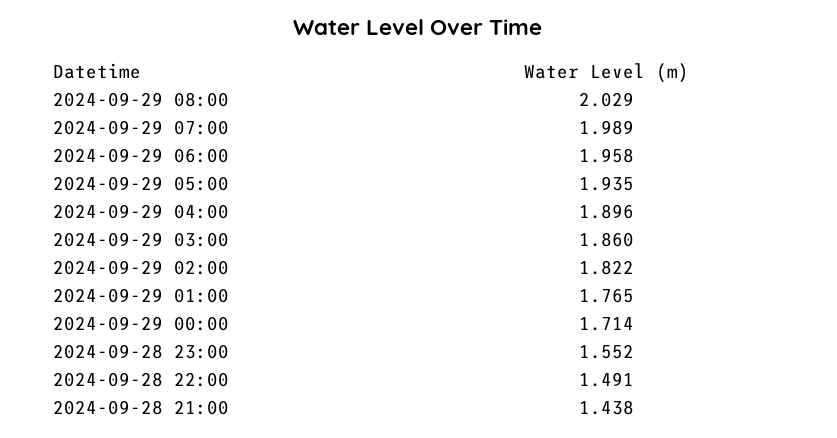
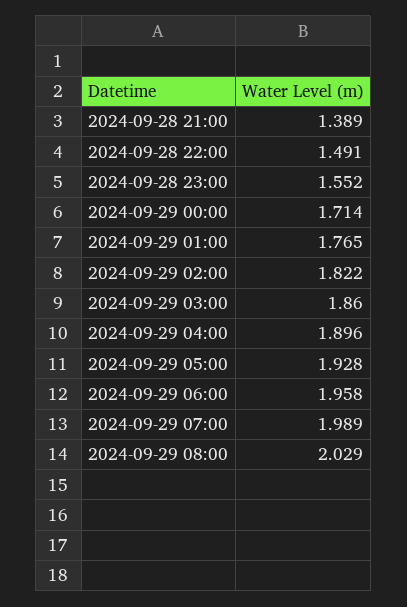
2024-09-29 05:00: 1.935 -> 1.928
2024-09-28 21:00: 1.438 -> 1.389

